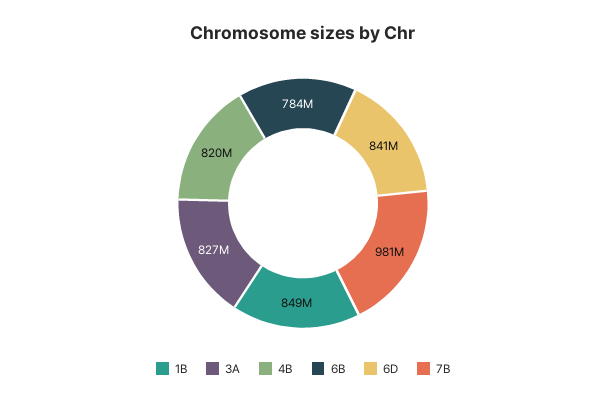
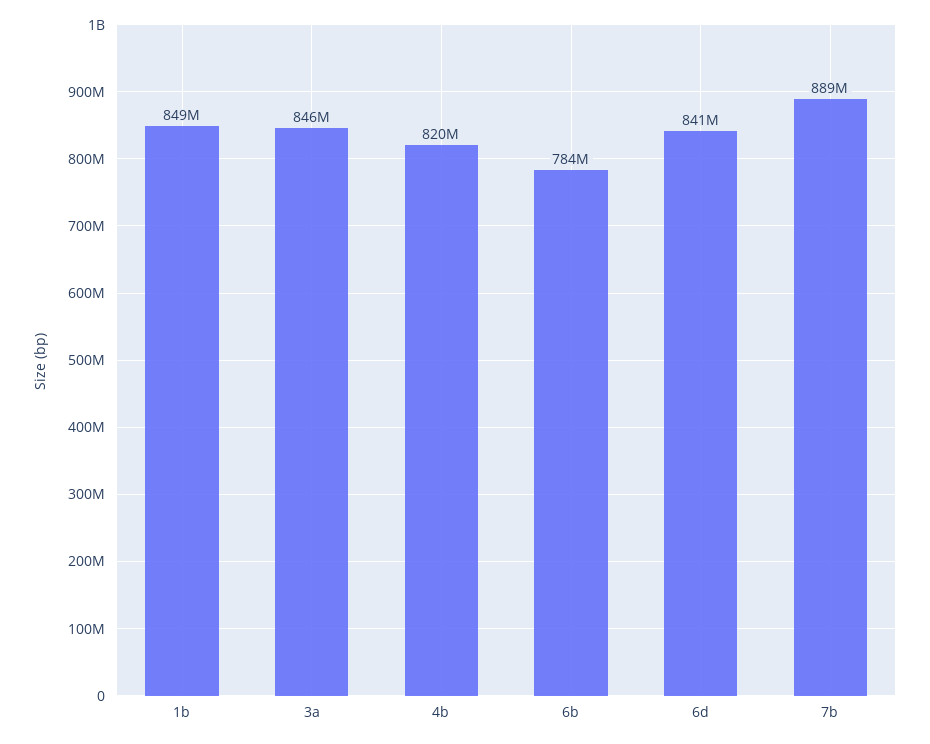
3A: 827000000 -> 846000000
7B: 981000000 -> 889000000

